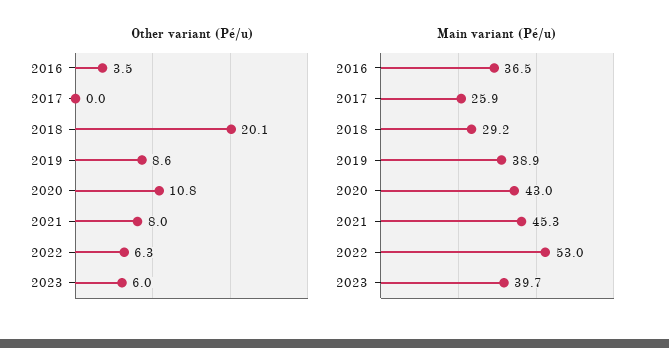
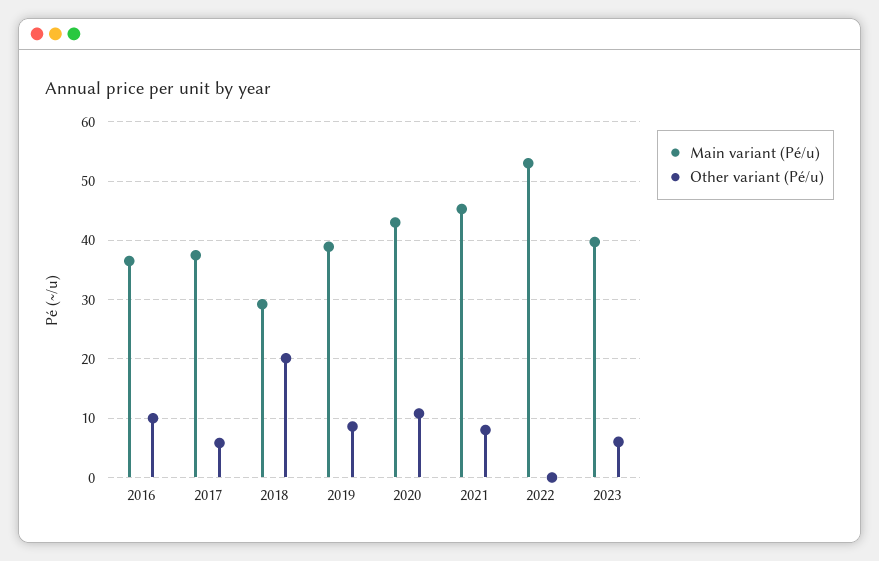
Other variant (Pé/u), 2016: 3.5 -> 10
Other variant (Pé/u), 2017: 0 -> 6
Other variant (Pé/u), 2022: 6.3 -> 0
Main variant (Pé/u), 2017: 25.9 -> 38

